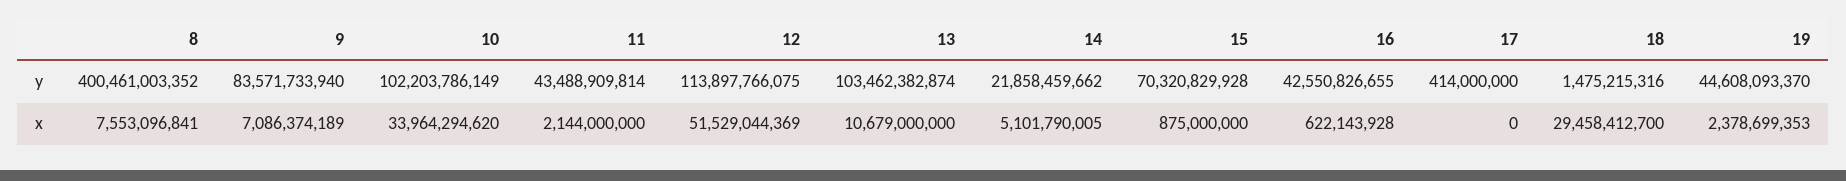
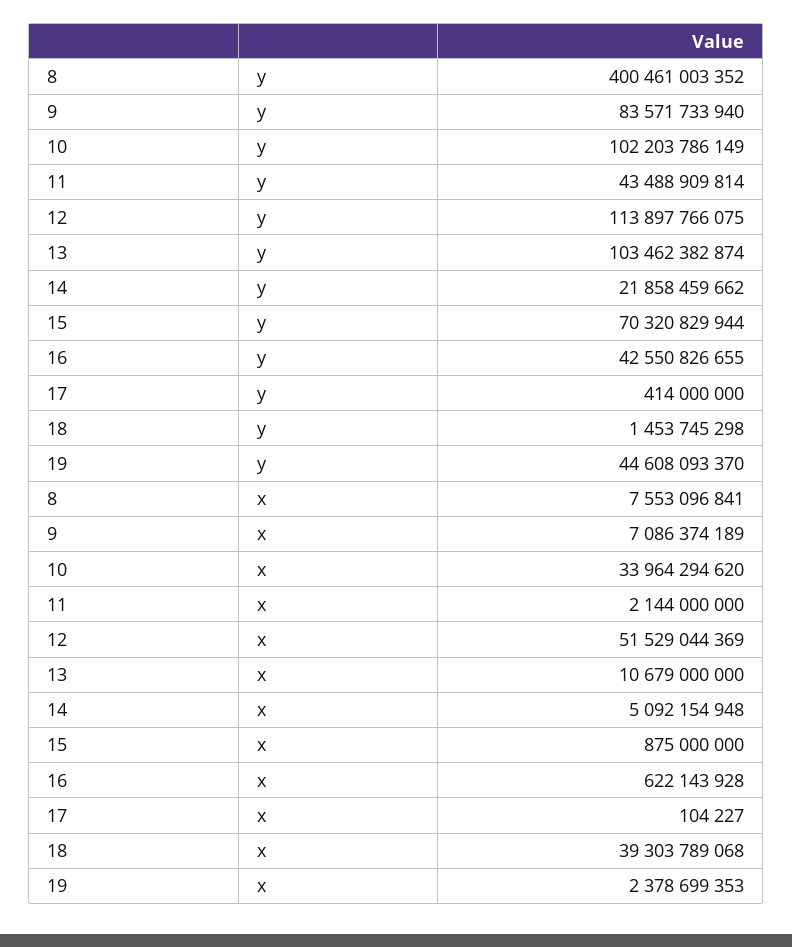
15, y: 70320829928 -> 70320829944
18, y: 1475215316 -> 1453745298
14, x: 5101790005 -> 5092154948
17, x: 0 -> 104227
18, x: 29458412700 -> 39303789068

